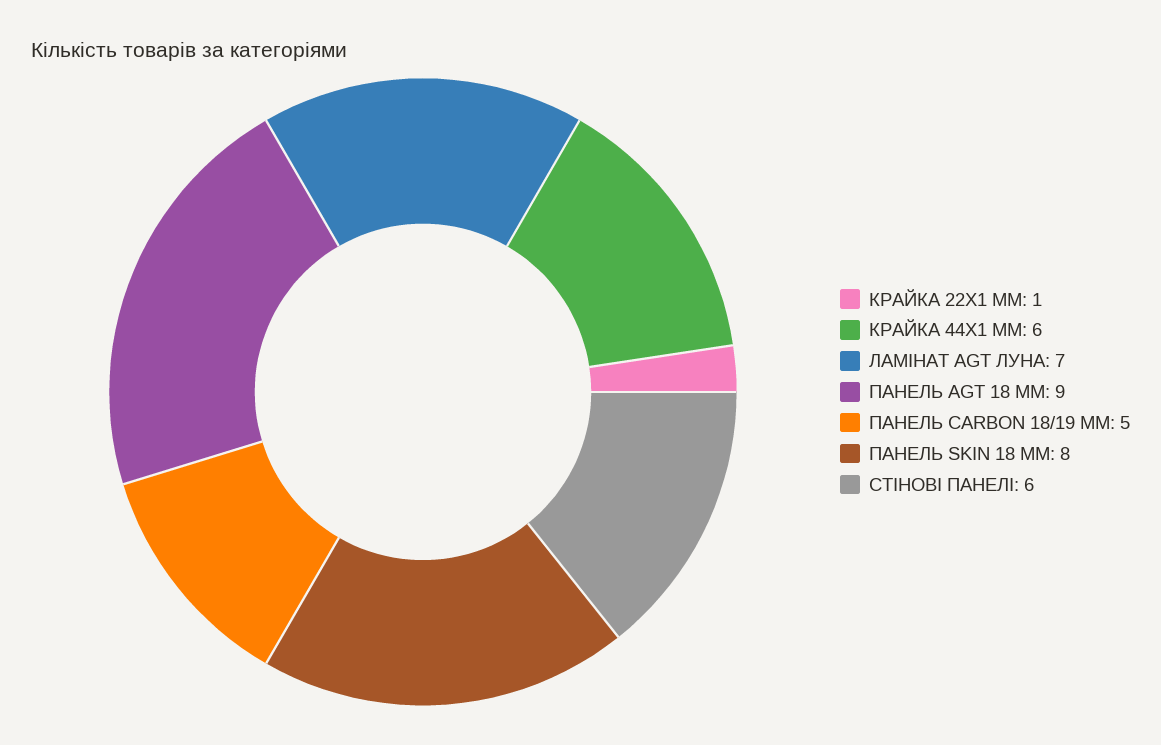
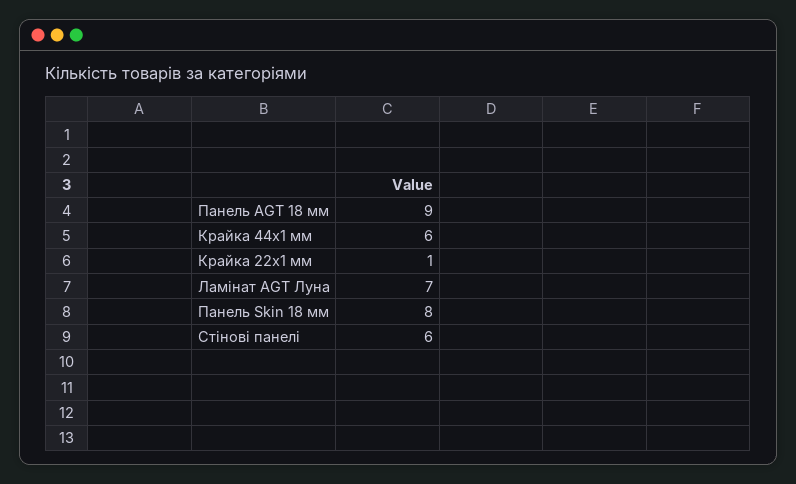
ПАНЕЛЬ CARBON 18/19 ММ: 5 -> none

